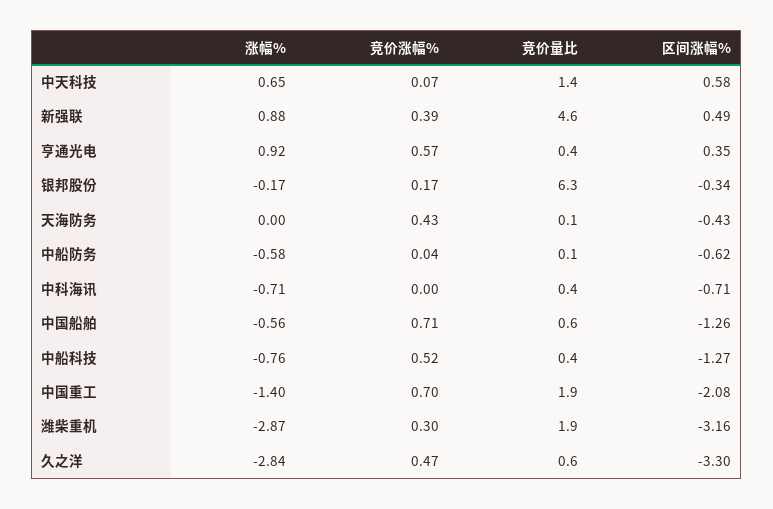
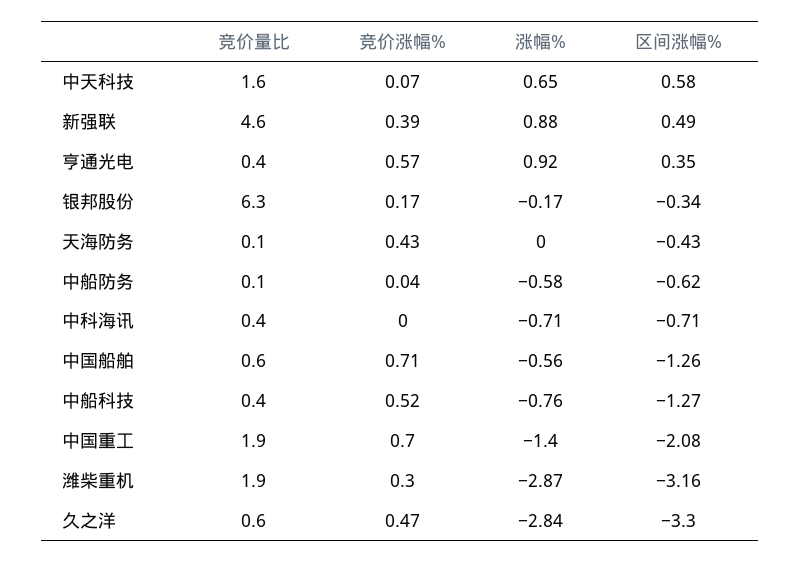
竞价量比, 中天科技: 1.4 -> 1.6

